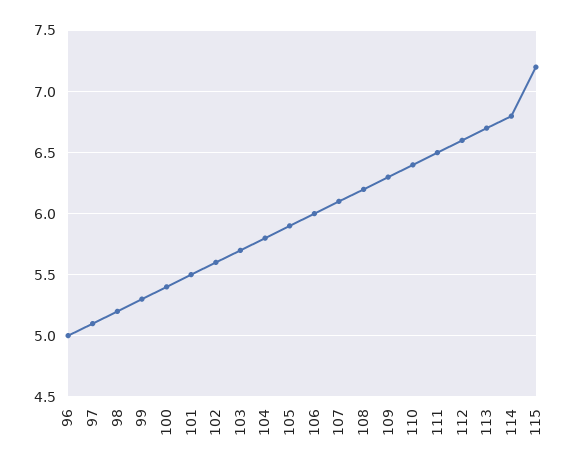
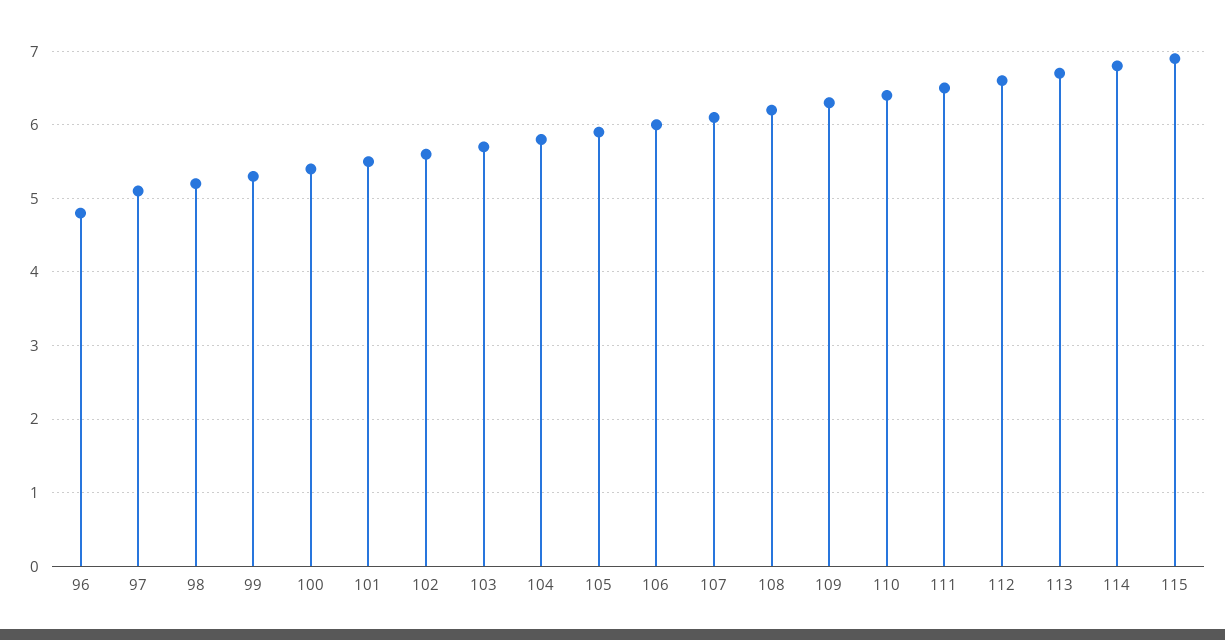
96: 5 -> 4.8
115: 7.2 -> 6.9

